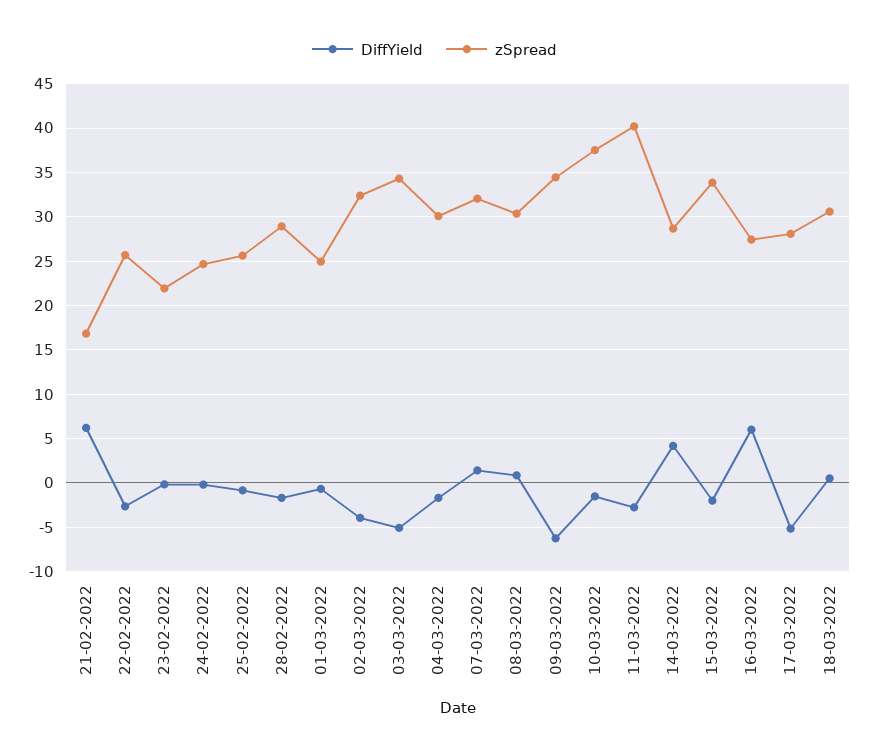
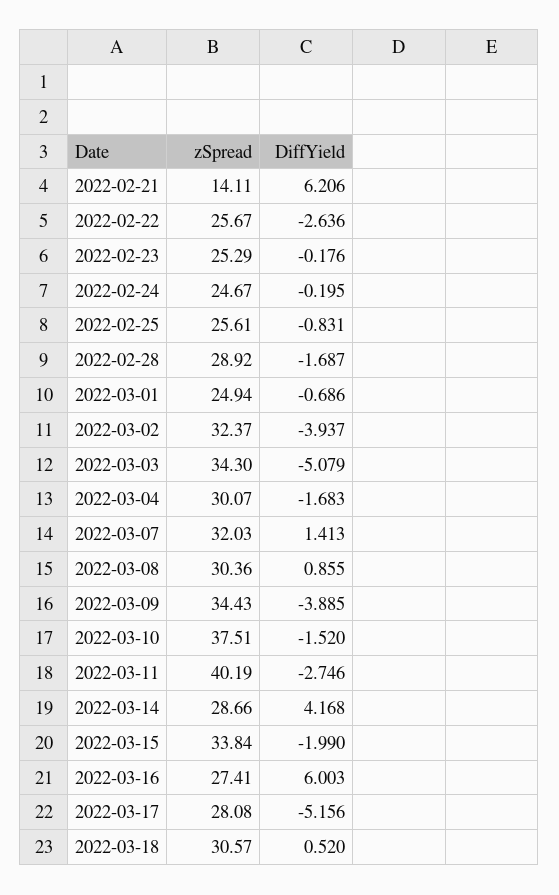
zSpread, 21-02-2022: 17 -> 14.11
zSpread, 23-02-2022: 22 -> 25.29
DiffYield, 09-03-2022: -6 -> -3.885

